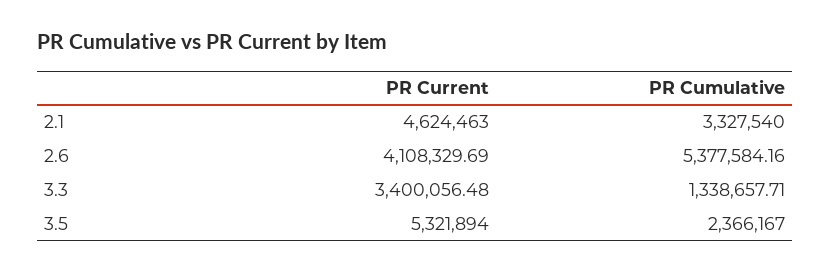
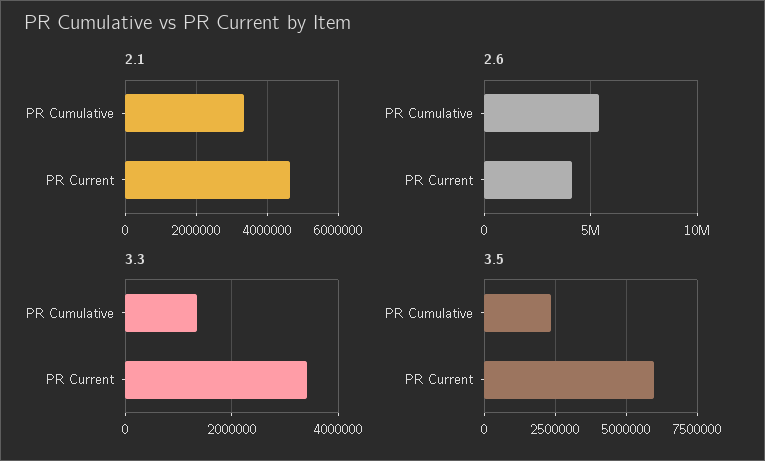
3.5, PR Current: 5321894 -> 6000000

